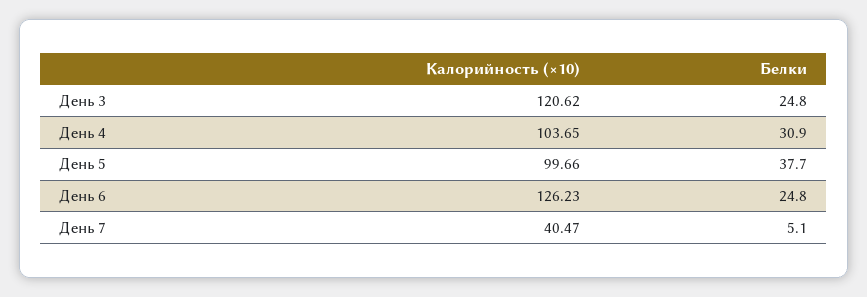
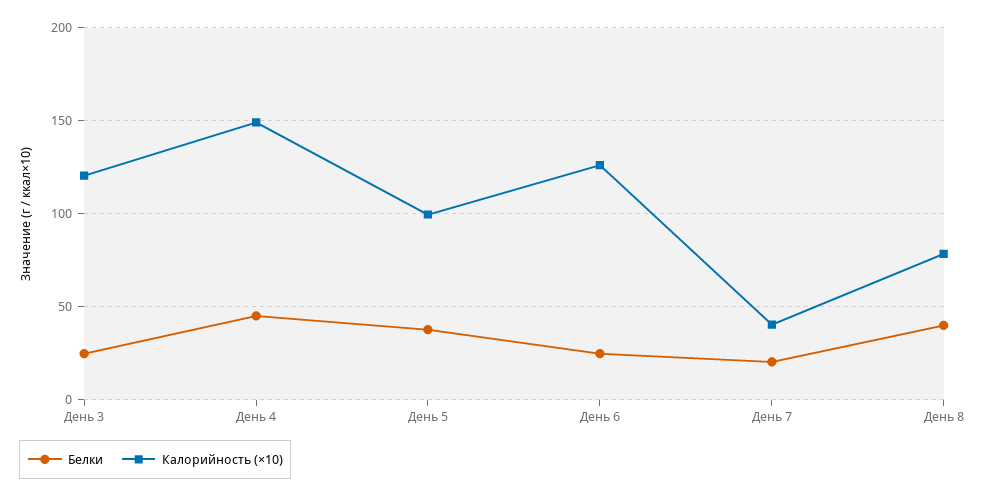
Калорийность (×10), День 4: 103.65 -> 150
Белки, День 4: 30.9 -> 45
Белки, День 7: 5.1 -> 20
Белки, День 8: none -> 40
Калорийность (×10), День 8: none -> 80

